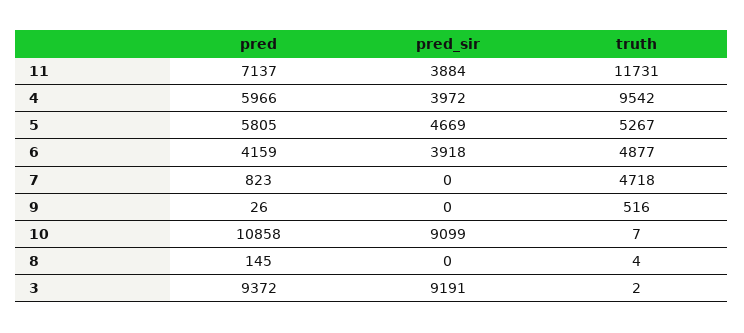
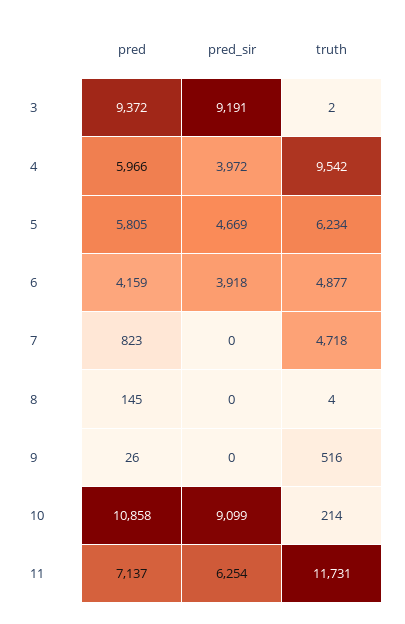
pred_sir, 11: 3884 -> 6254
truth, 5: 5267 -> 6234
truth, 10: 7 -> 214

